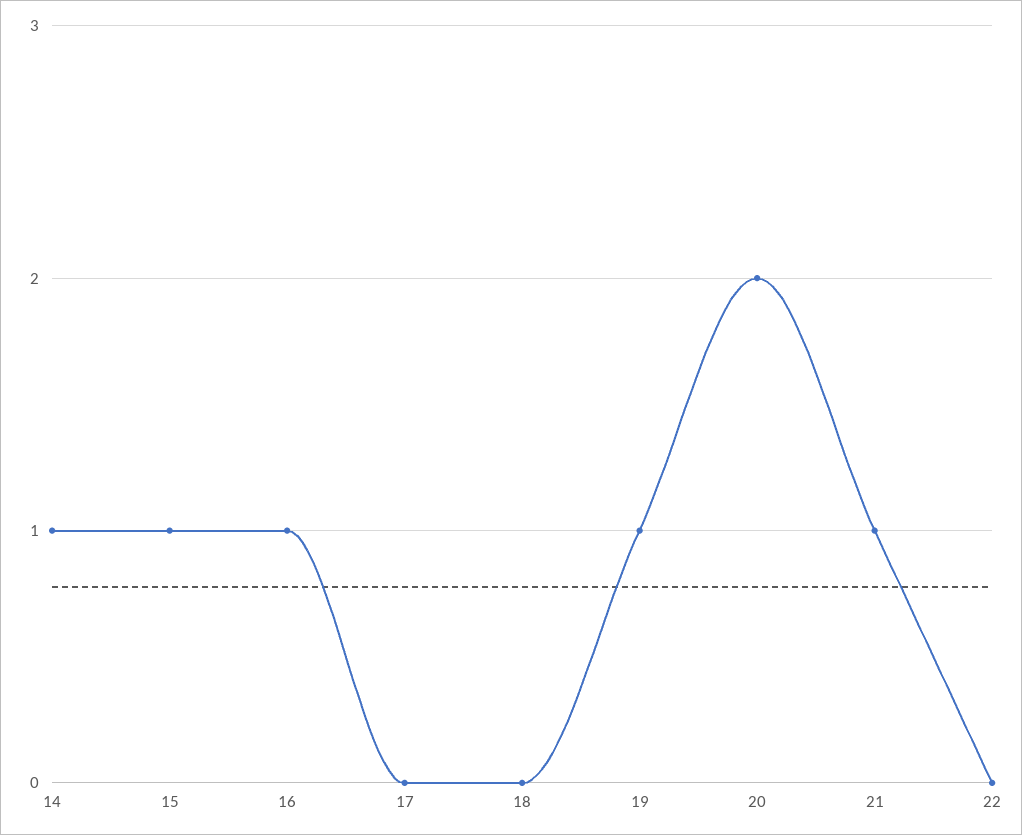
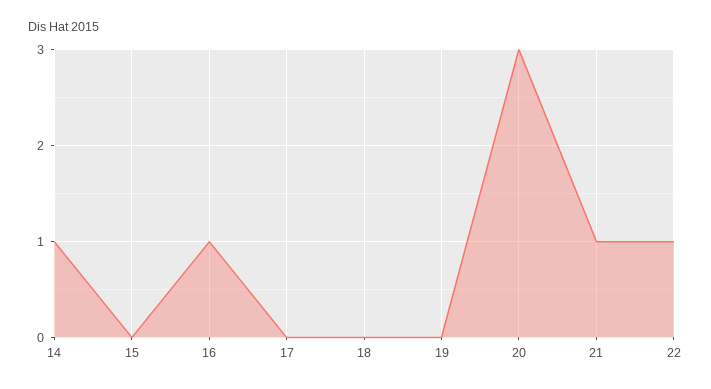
15: 1 -> 0
19: 1 -> 0
20: 2 -> 3
22: 0 -> 1

